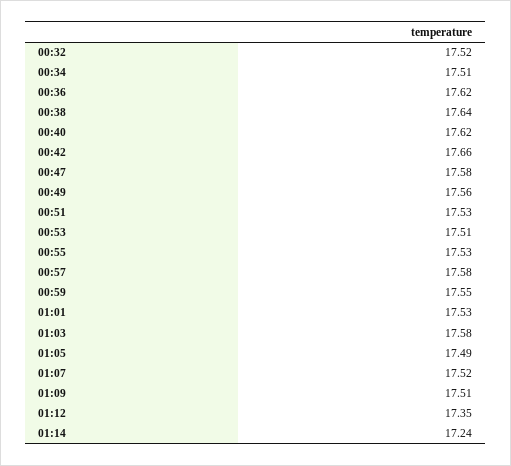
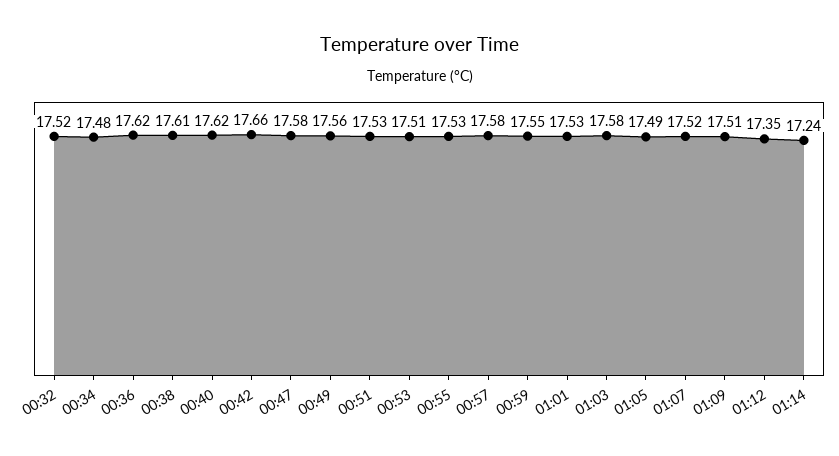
00:34: 17.51 -> 17.48
00:38: 17.64 -> 17.61

